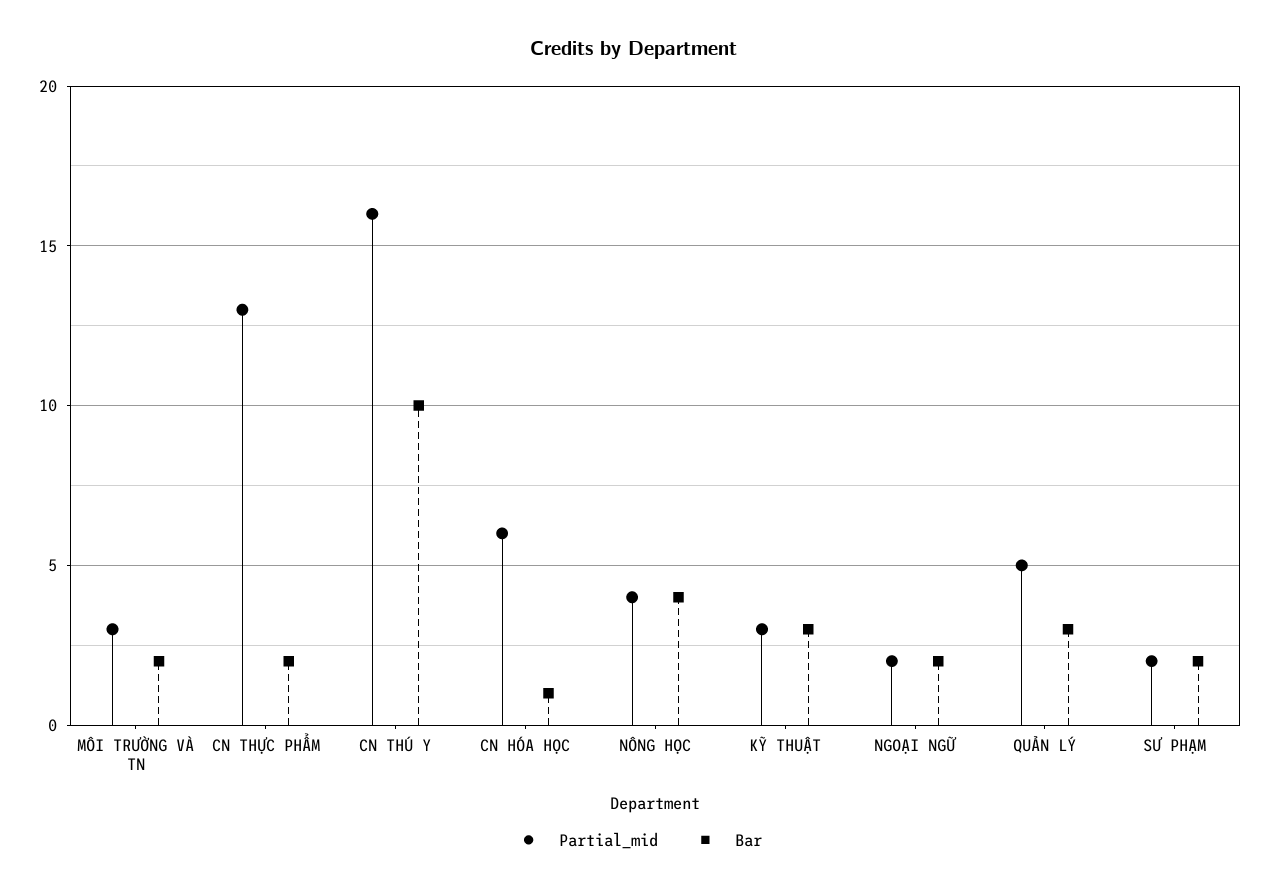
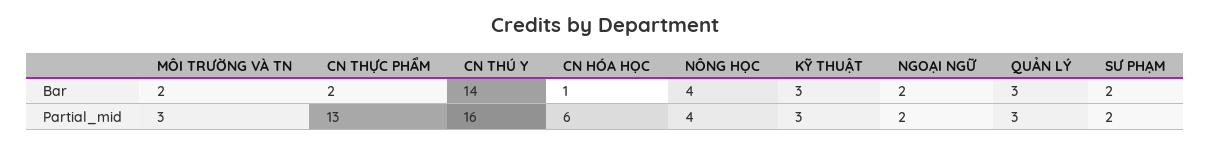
Bar, CN THÚ Y: 10 -> 14
Partial_mid, QUẢN LÝ: 5 -> 3

